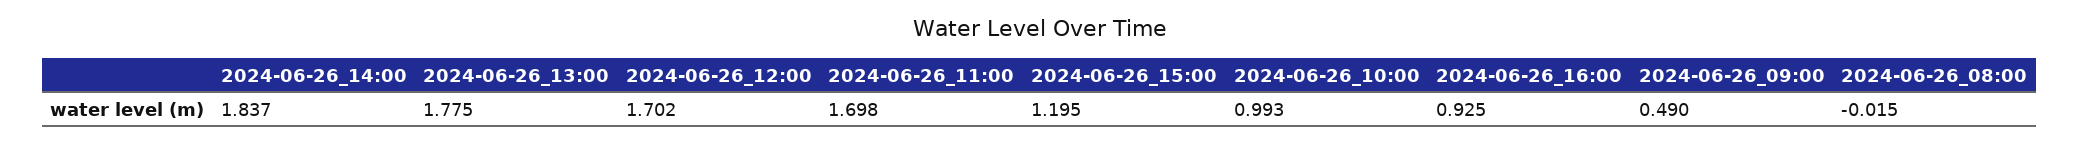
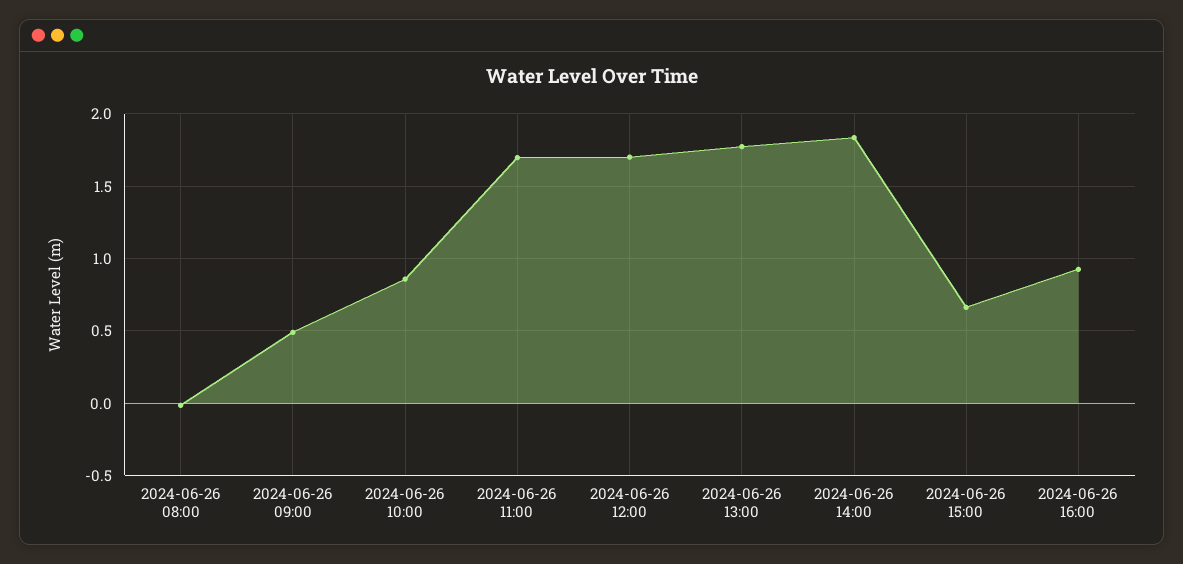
2024-06-26_15:00: 1.195 -> 0.65
2024-06-26_10:00: 0.993 -> 0.85

